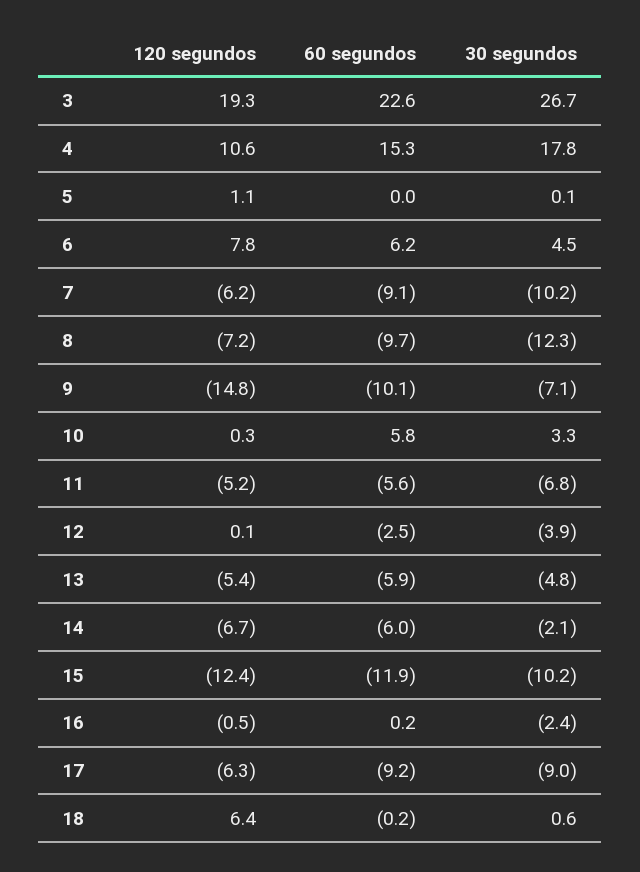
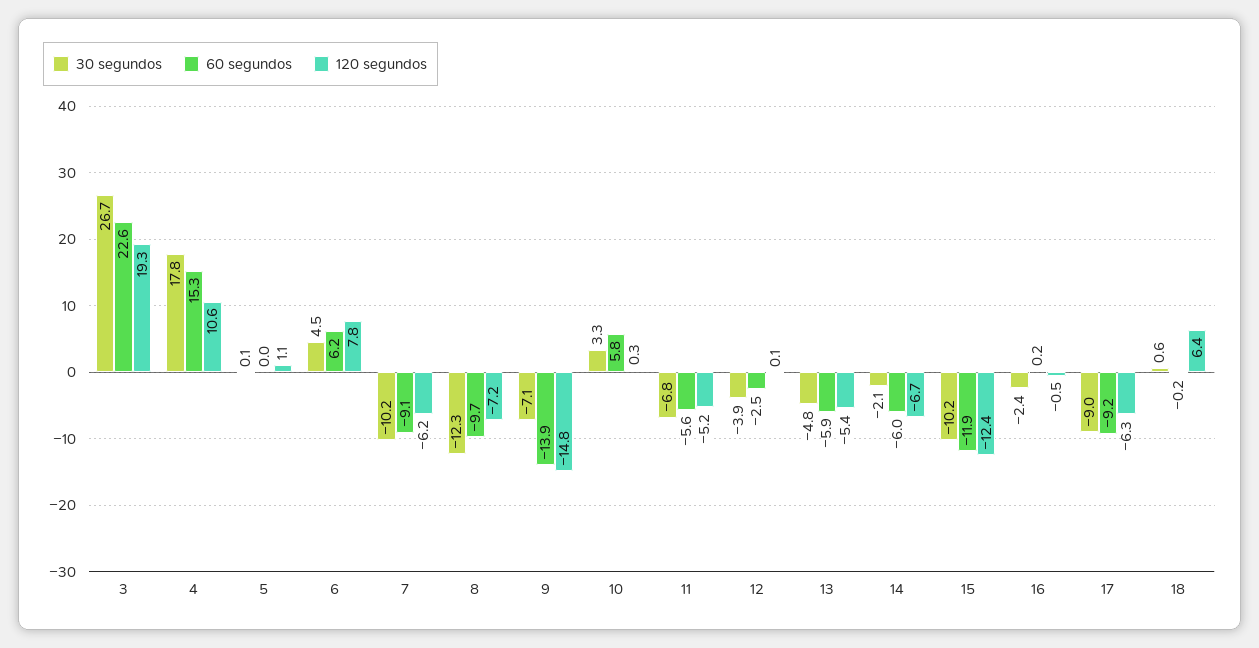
60 segundos, 9: -10.1 -> -13.9

